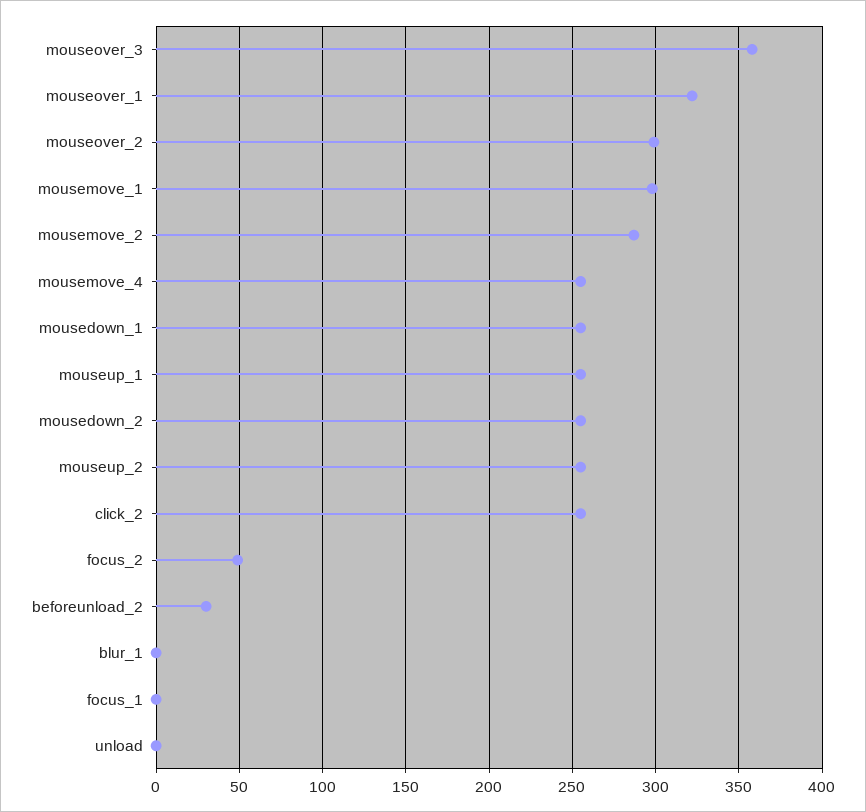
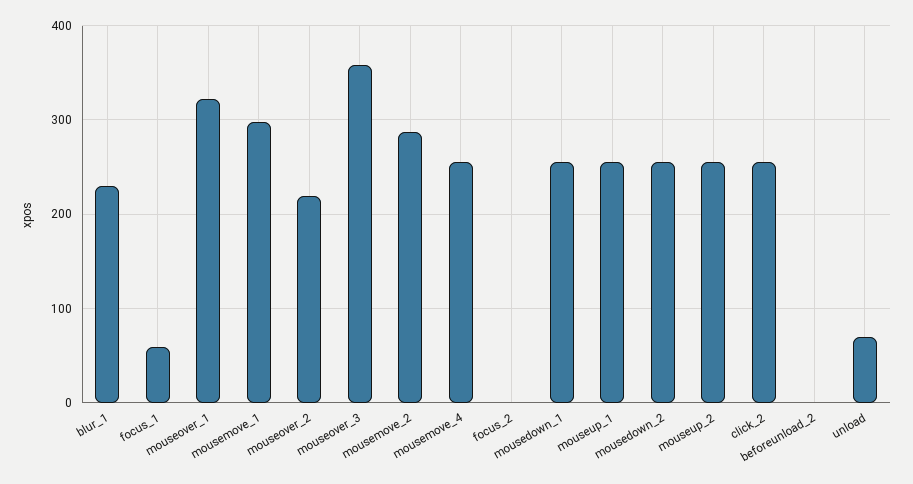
mouseover_2: 300 -> 220
focus_2: 50 -> 0
beforeunload_2: 30 -> 0
blur_1: 0 -> 230
focus_1: 0 -> 60
unload: 0 -> 70

